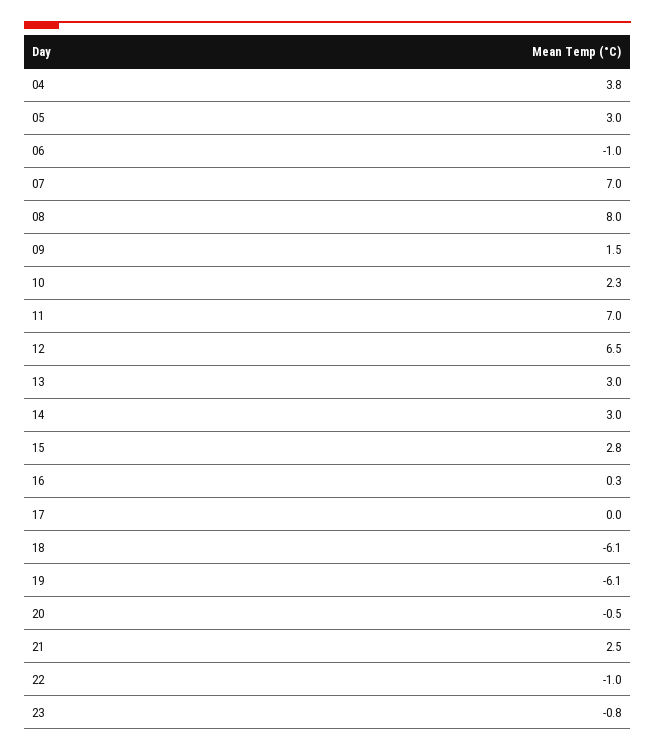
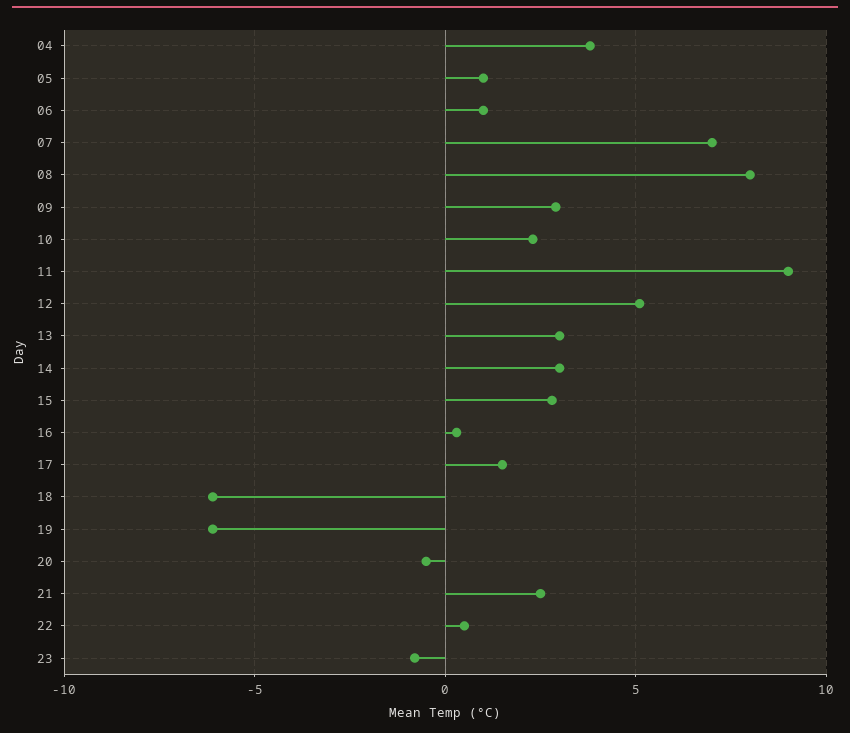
05: 3 -> 1
06: -1 -> 1
09: 1.5 -> 3
11: 7 -> 9
12: 6.5 -> 5
17: 0 -> 1.5
22: -1 -> 0.5

